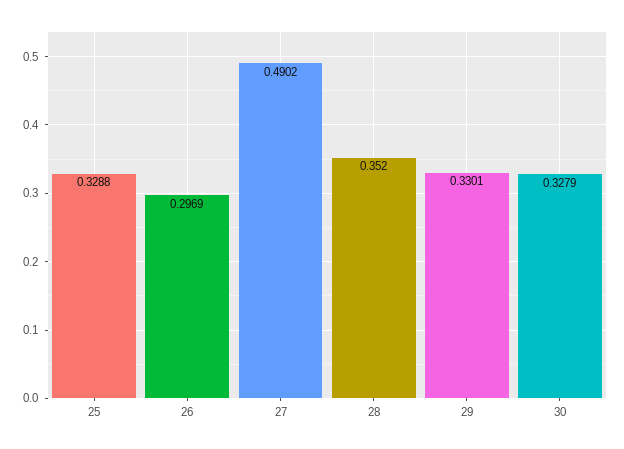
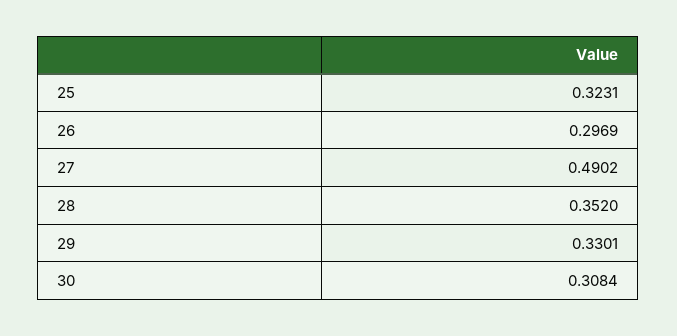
25: 0.3288 -> 0.3231
30: 0.3279 -> 0.3084

